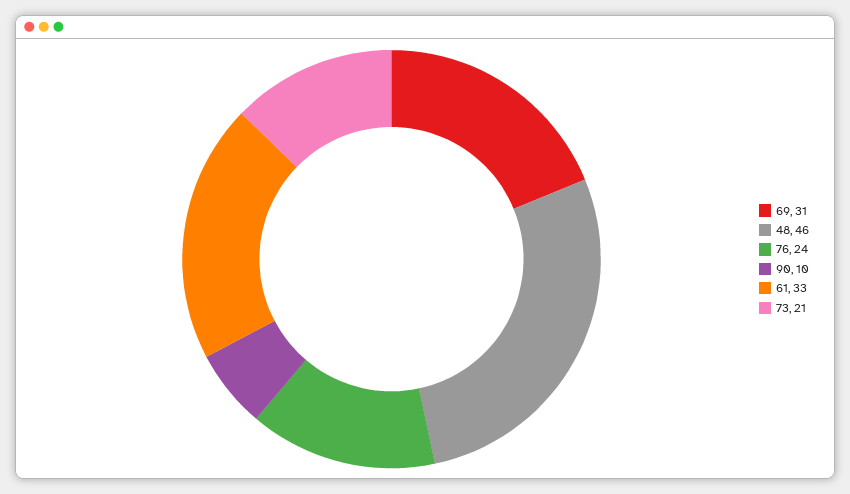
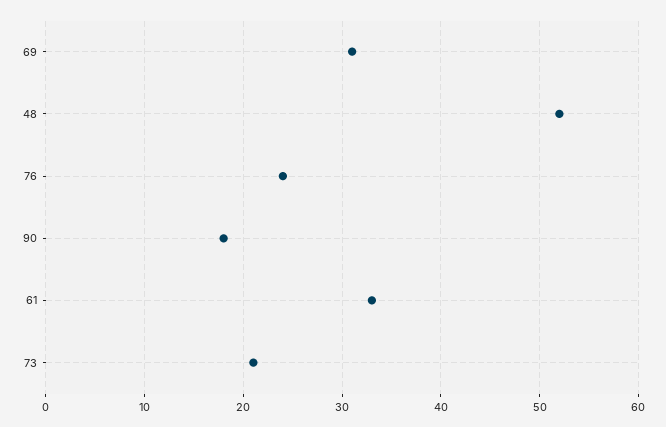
48: 46 -> 52
90: 10 -> 18

